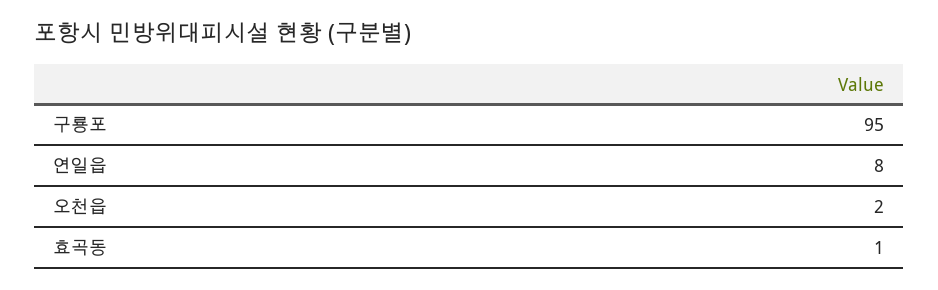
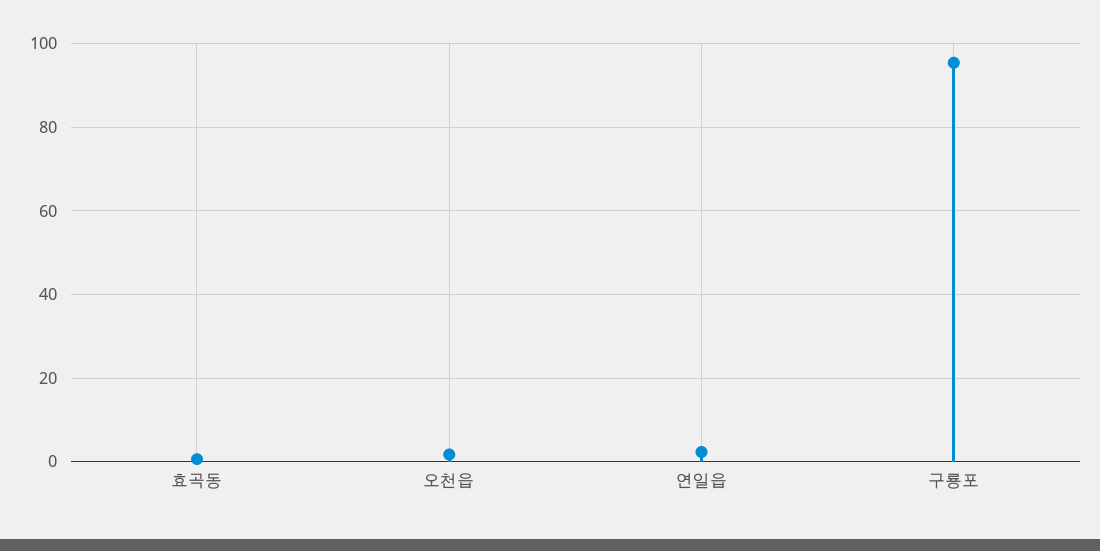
연일읍: 8 -> 2

